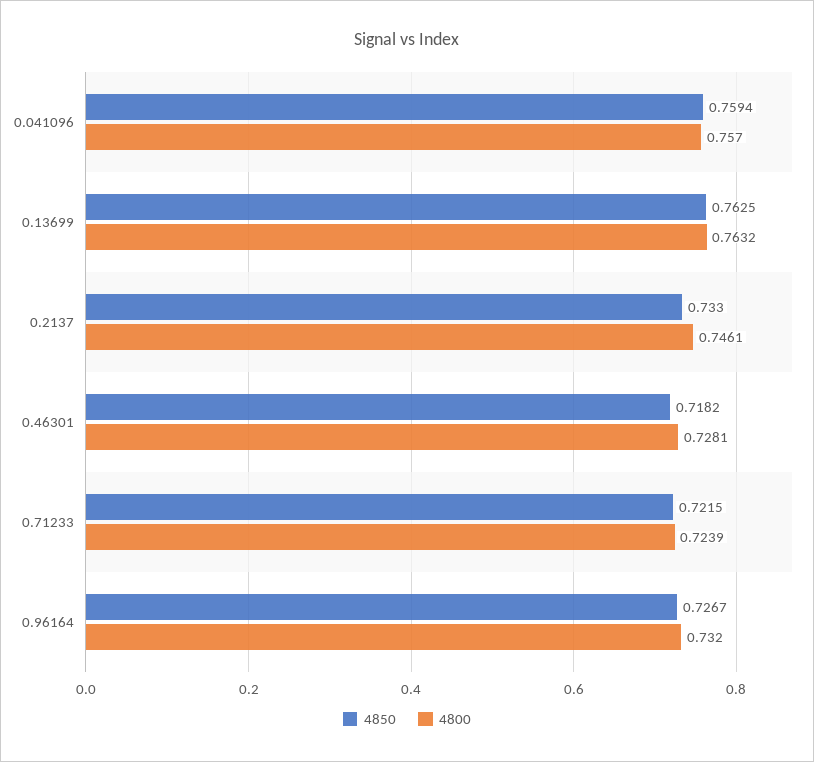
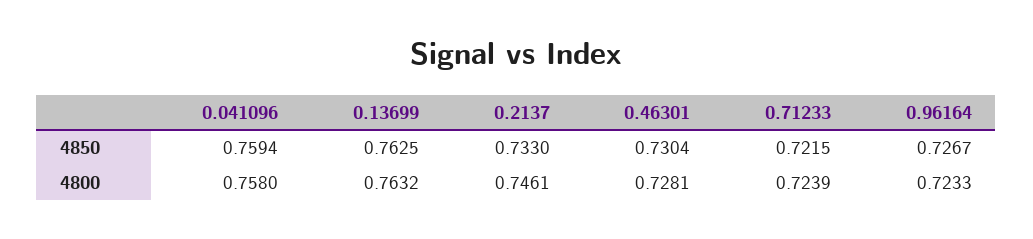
4800, 0.041096: 0.757 -> 0.758
4850, 0.46301: 0.7182 -> 0.7304
4800, 0.96164: 0.732 -> 0.7233

